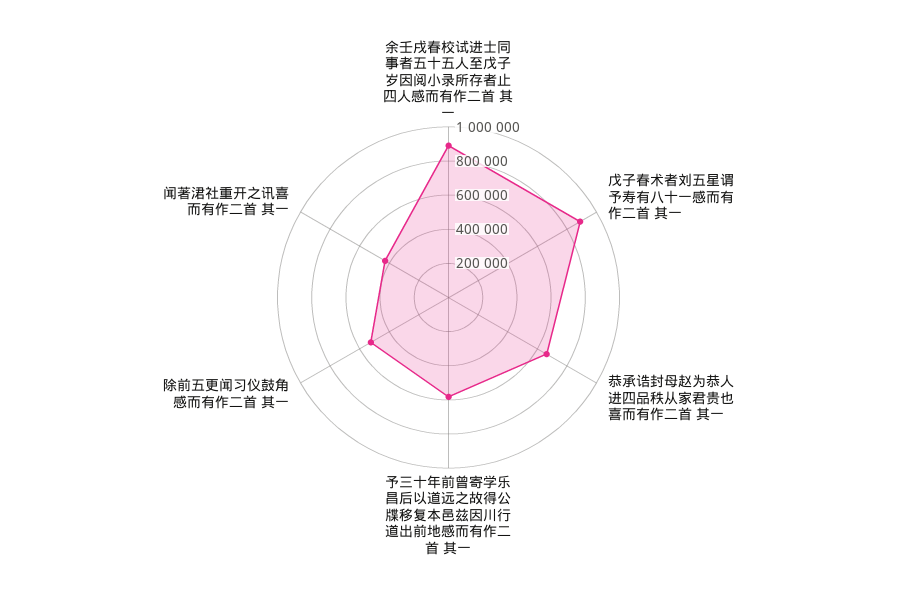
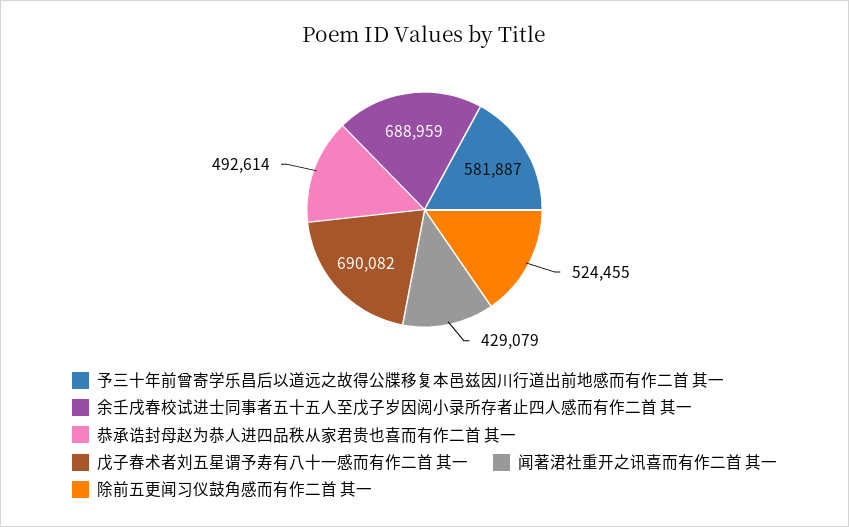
余壬戌春校试进士同事者五十五人至戊子岁因阅小录所存者止四人感而有作二首 其一: 900000 -> 688959
戊子春术者刘五星谓予寿有八十一感而有作二首 其一: 900000 -> 690082
恭承诰封母赵为恭人进四品秩从家君贵也喜而有作二首 其一: 650000 -> 492614

